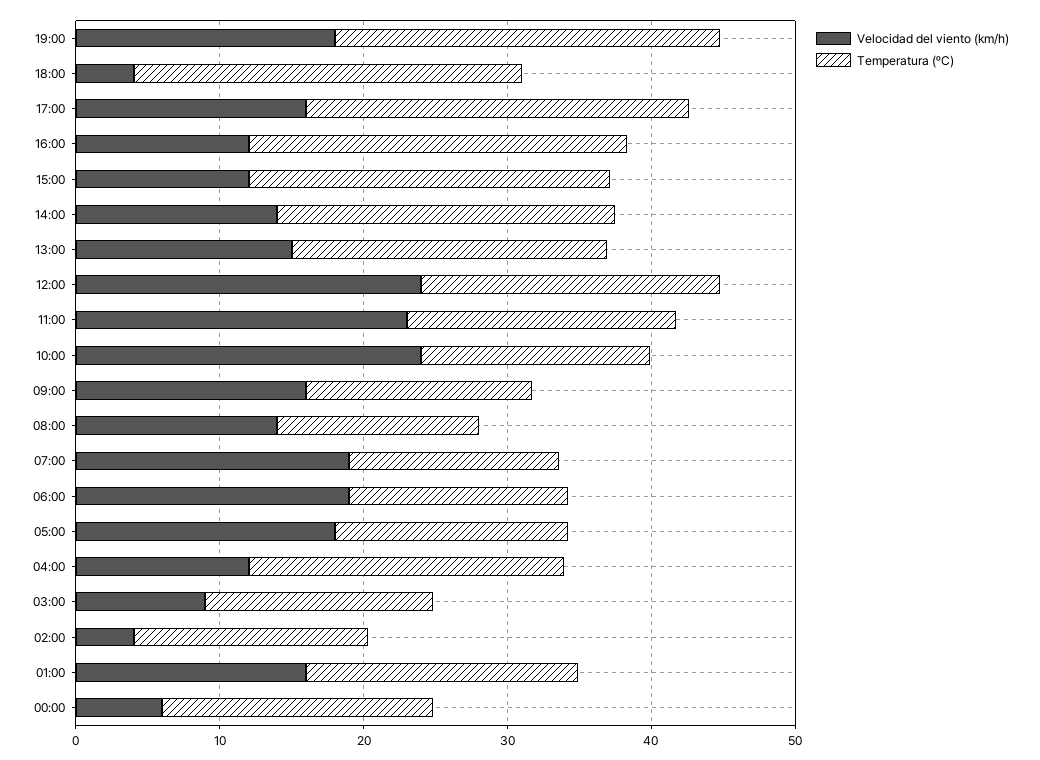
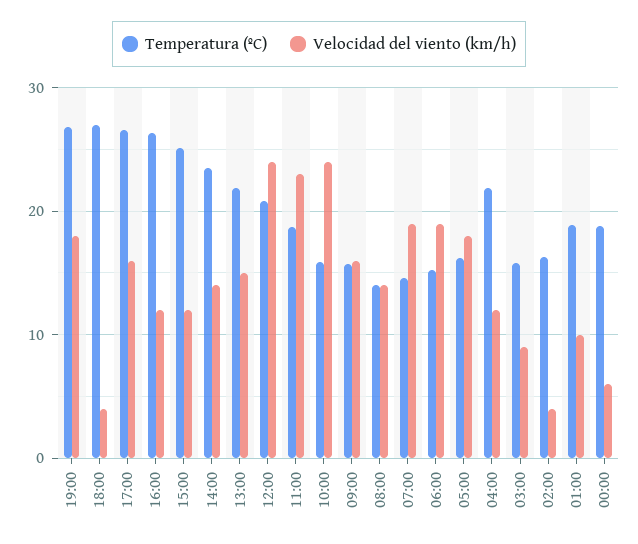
Velocidad del viento (km/h), 01:00: 16 -> 10

